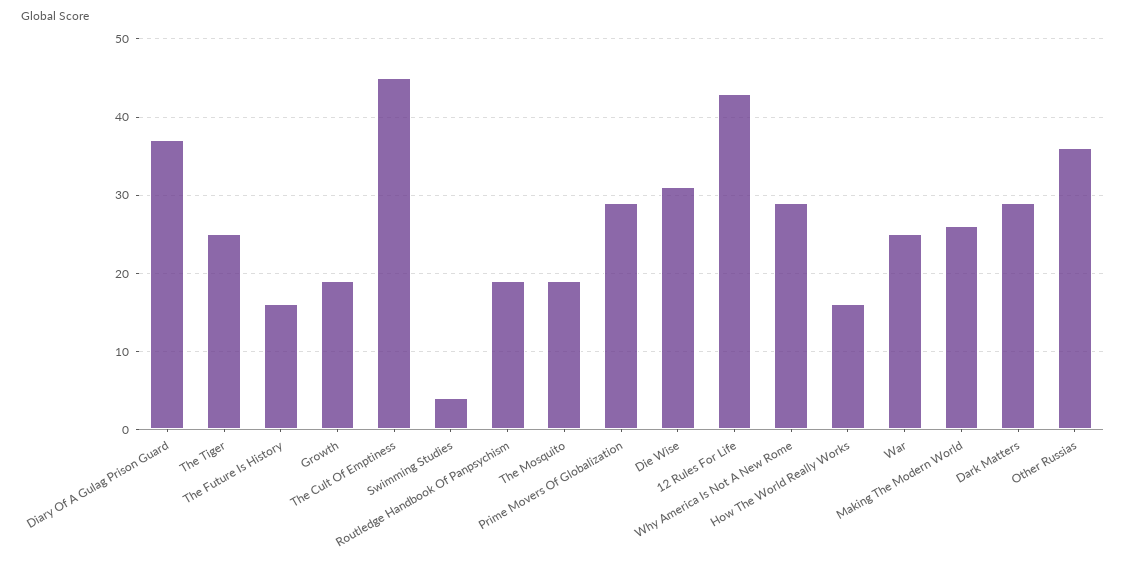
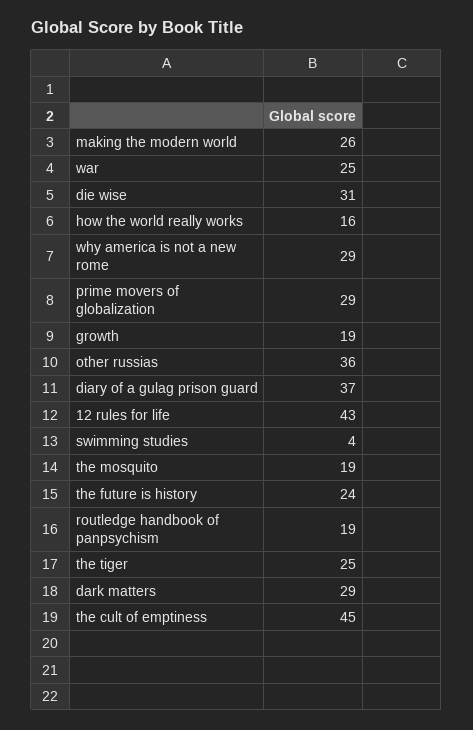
The Future Is History: 16 -> 24

